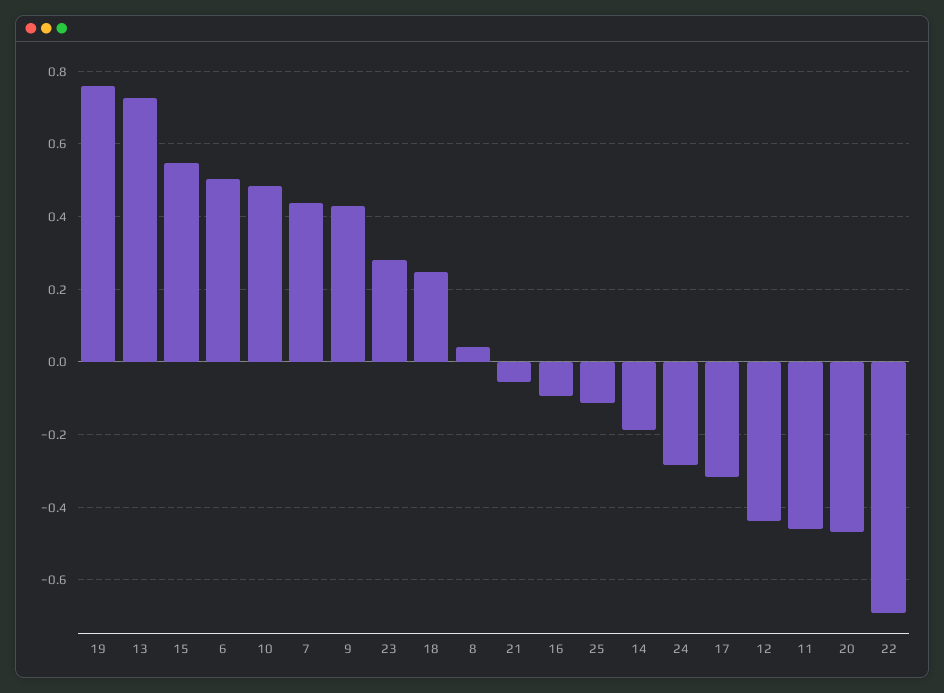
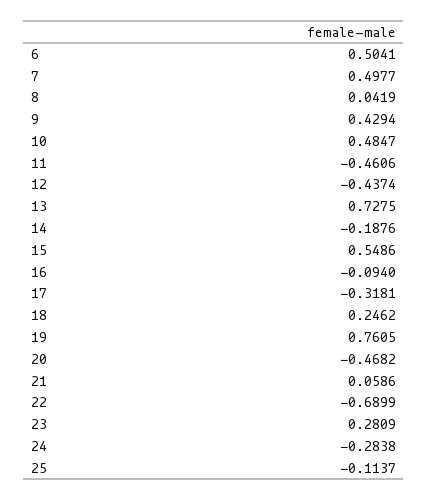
7: 0.44 -> 0.4977
21: -0.06 -> 0.0586

